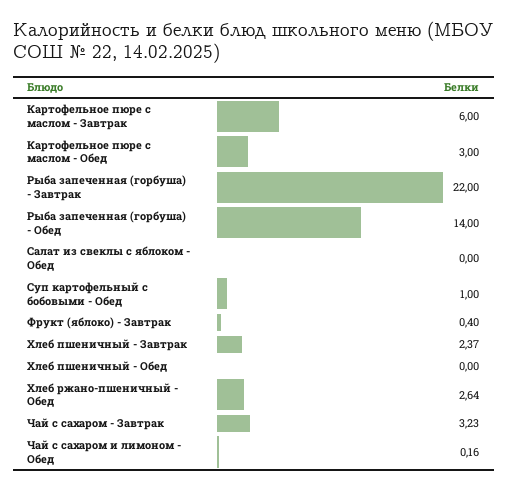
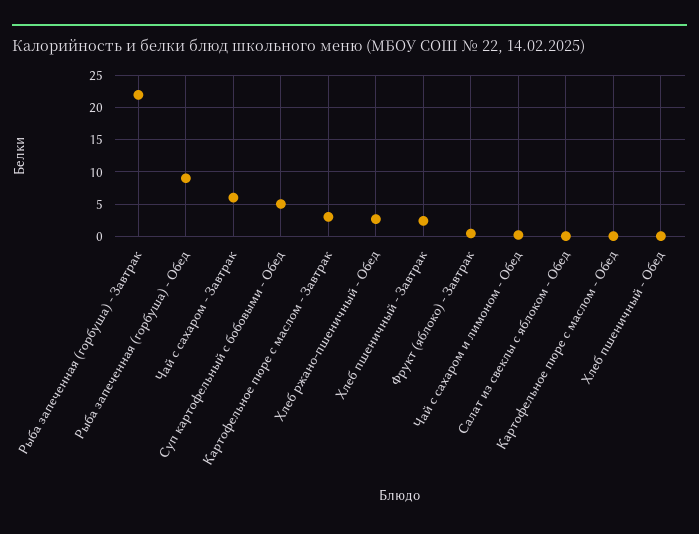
Картофельное пюре с маслом - Завтрак: 6 -> 3
Картофельное пюре с маслом - Обед: 3 -> 0
Рыба запеченная (горбуша) - Обед: 14 -> 9
Суп картофельный с бобовыми - Обед: 1 -> 5
Чай с сахаром - Завтрак: 3.23 -> 6

